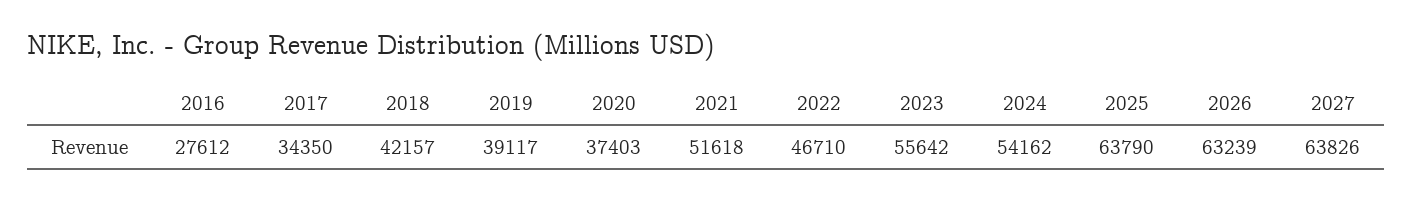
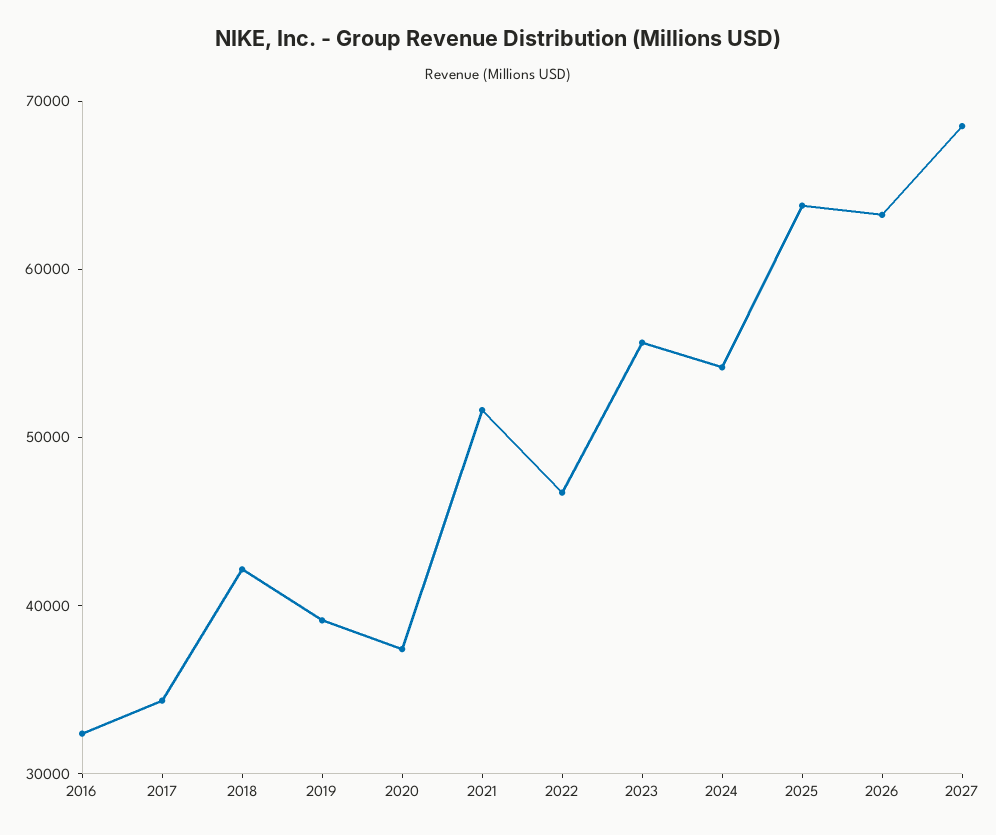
2016: 27612 -> 32000
2027: 63826 -> 68000

